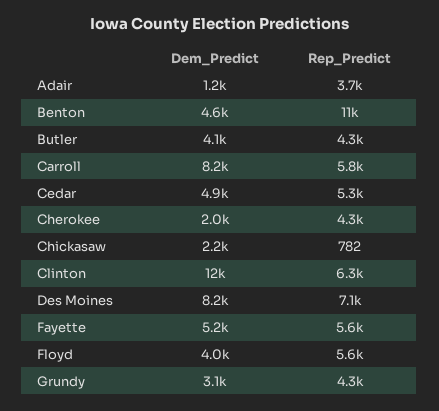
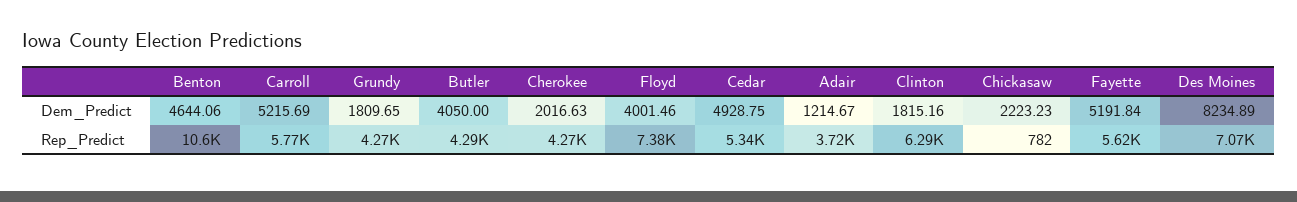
Dem_Predict, Carroll: 8200 -> 5215.69
Dem_Predict, Clinton: 12000 -> 1815.16
Rep_Predict, Floyd: 5600 -> 7380
Dem_Predict, Grundy: 3100 -> 1809.65

